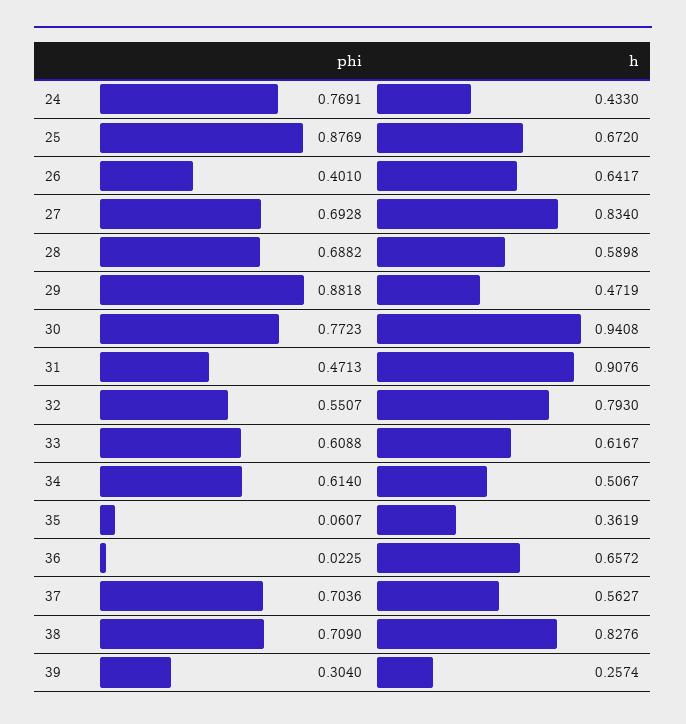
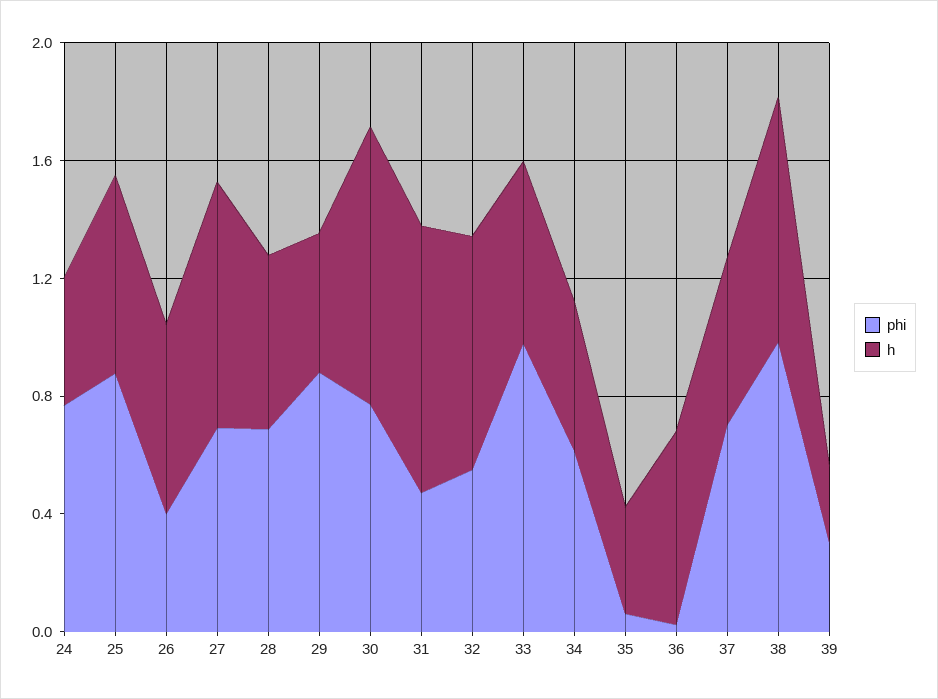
phi, 33: 0.6088 -> 1
phi, 38: 0.709 -> 1

